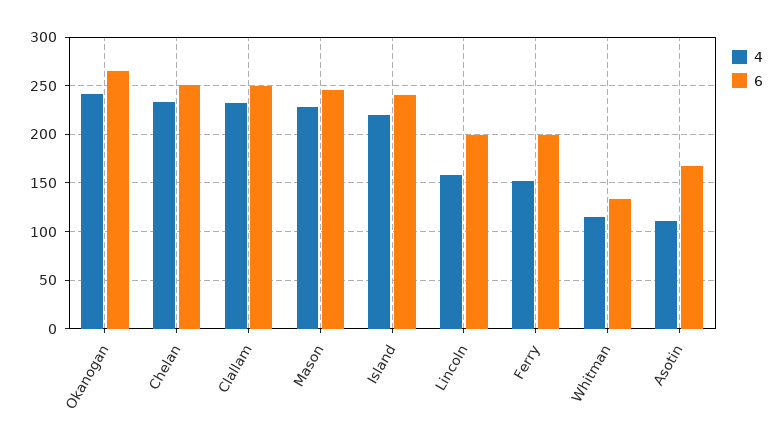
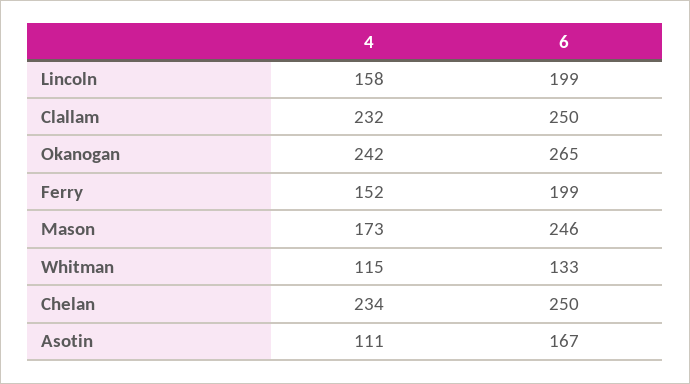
4, Mason: 230 -> 173
4, Island: 220 -> none
6, Island: 240 -> none

